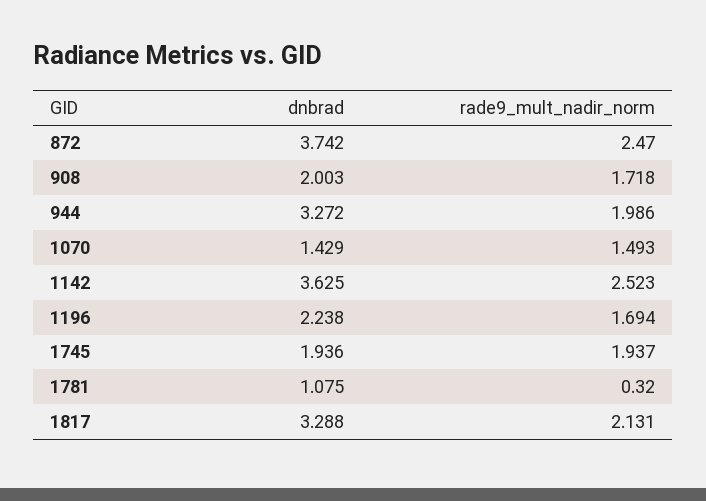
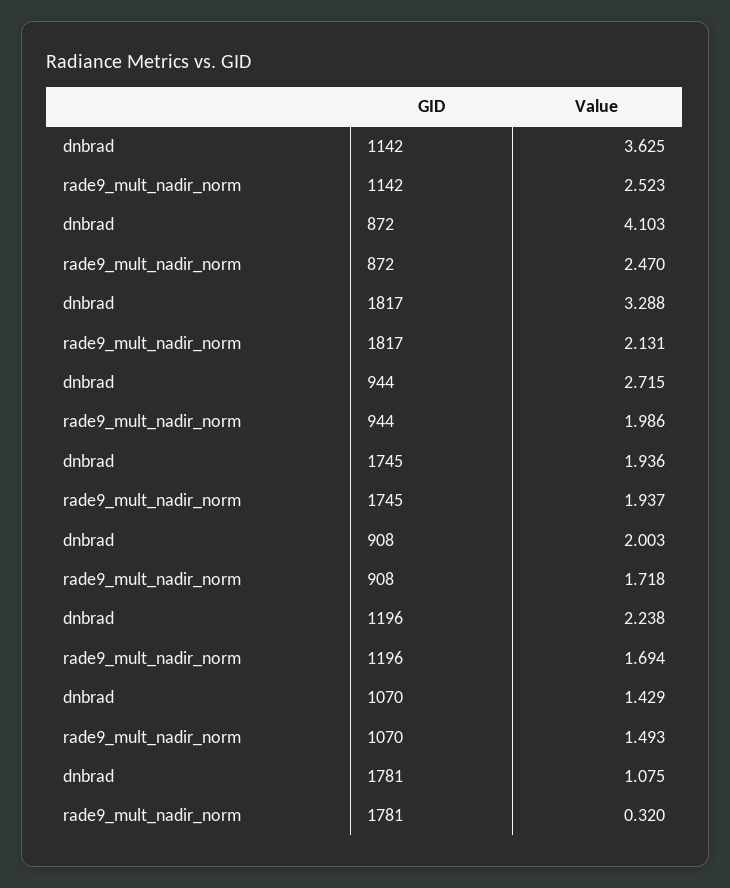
dnbrad, 872: 3.742 -> 4.103
dnbrad, 944: 3.272 -> 2.715

